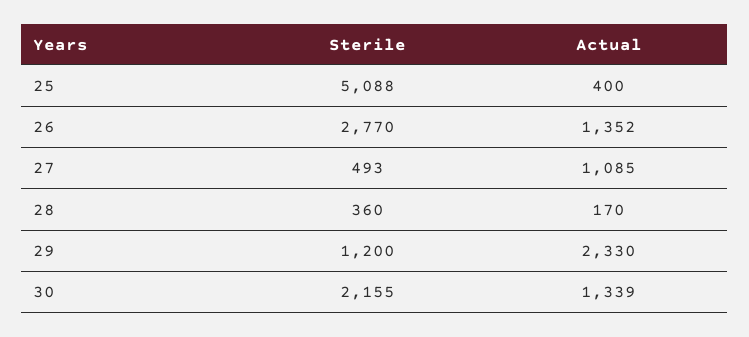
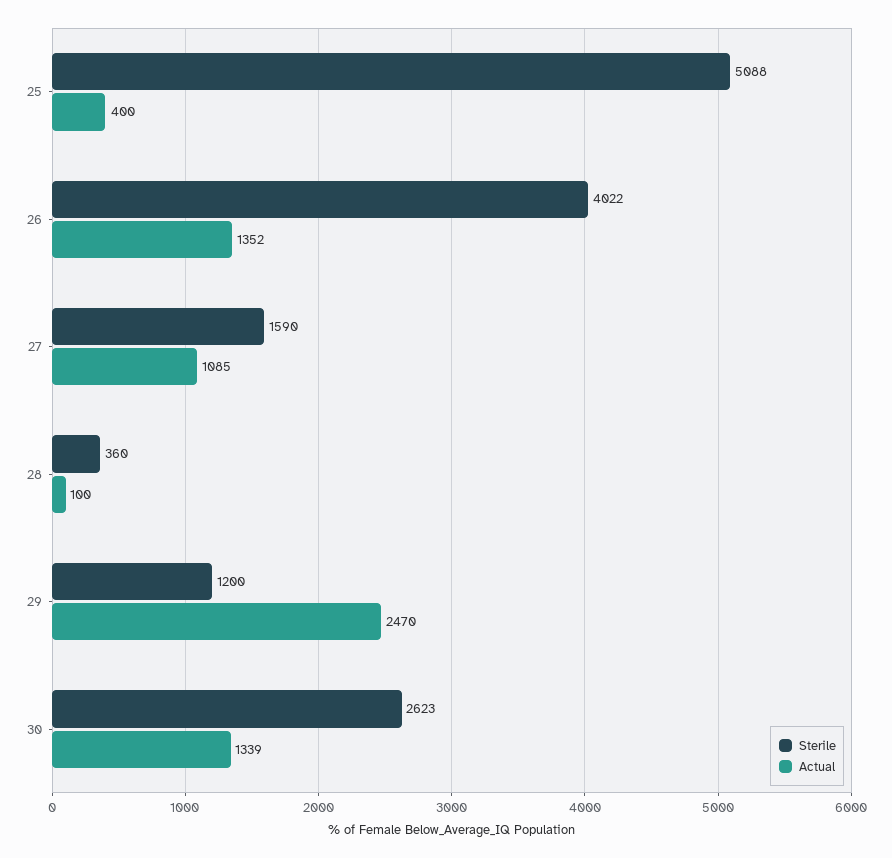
Sterile, 26: 2770 -> 4022
Sterile, 27: 493 -> 1590
Actual, 28: 170 -> 100
Actual, 29: 2330 -> 2470
Sterile, 30: 2155 -> 2623

